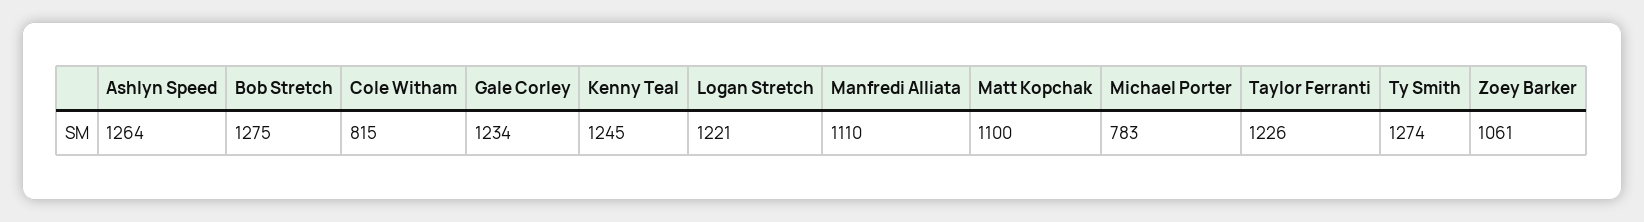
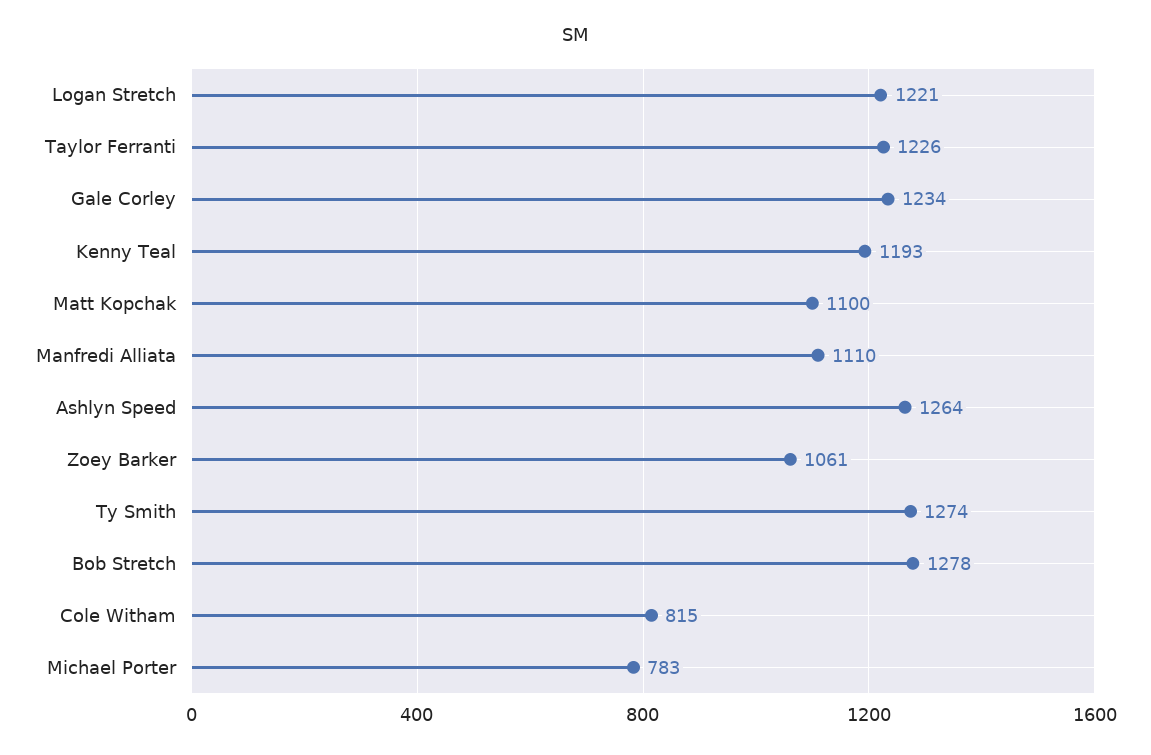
Bob Stretch: 1275 -> 1278
Kenny Teal: 1245 -> 1193

